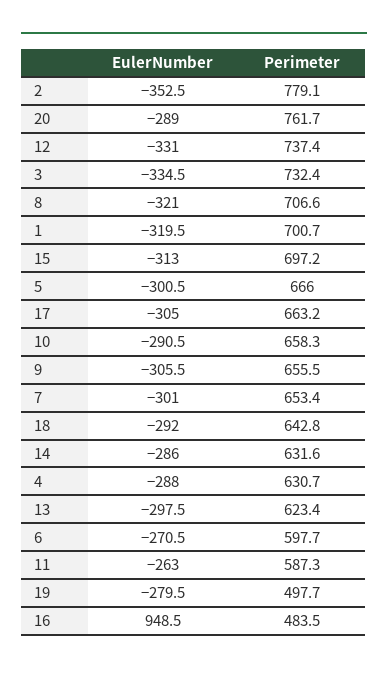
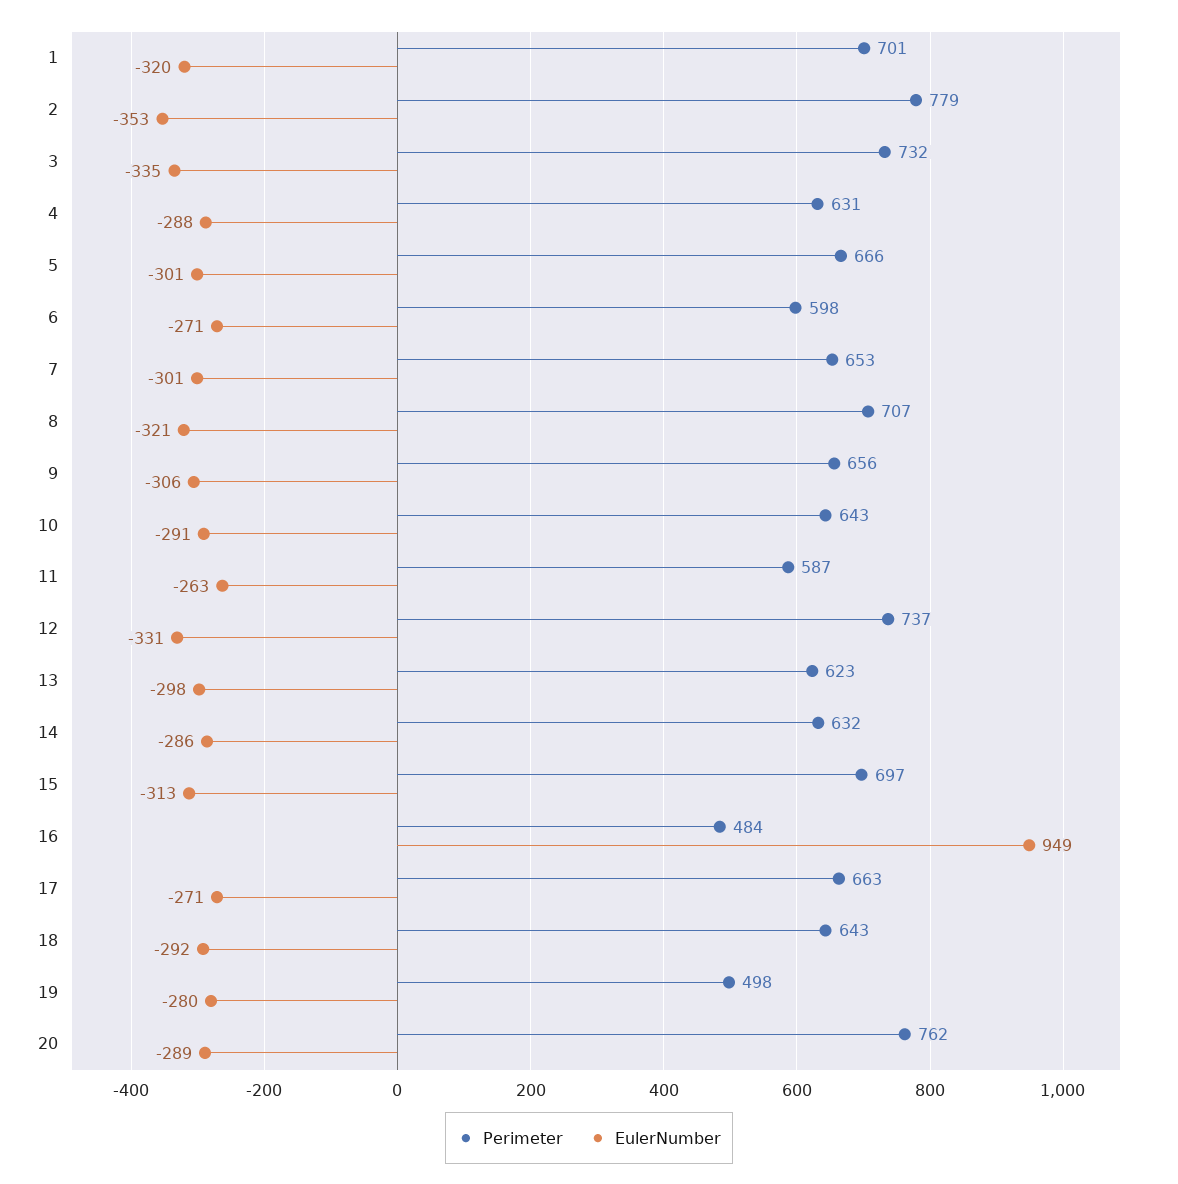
EulerNumber, 17: -305 -> -271
Perimeter, 10: 658.3 -> 643

